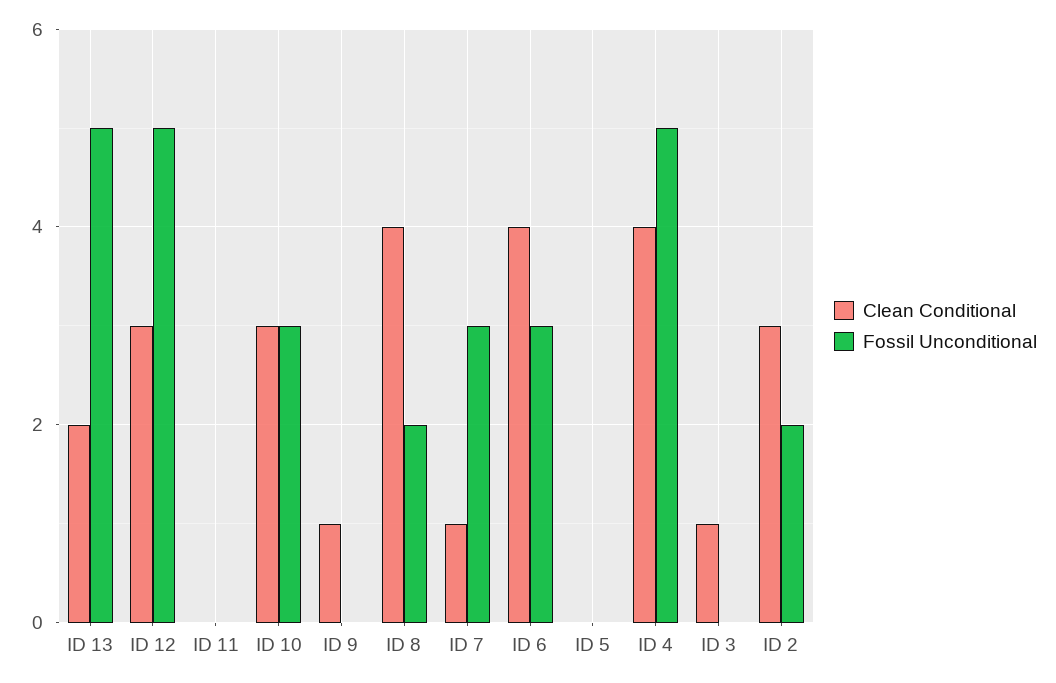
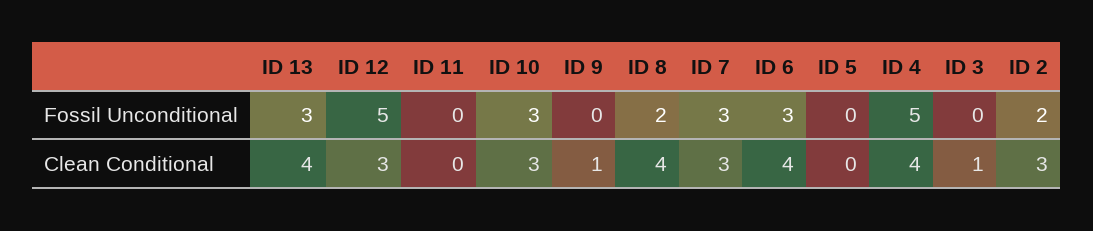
Clean Conditional, ID 13: 2 -> 4
Fossil Unconditional, ID 13: 5 -> 3
Clean Conditional, ID 7: 1 -> 3

